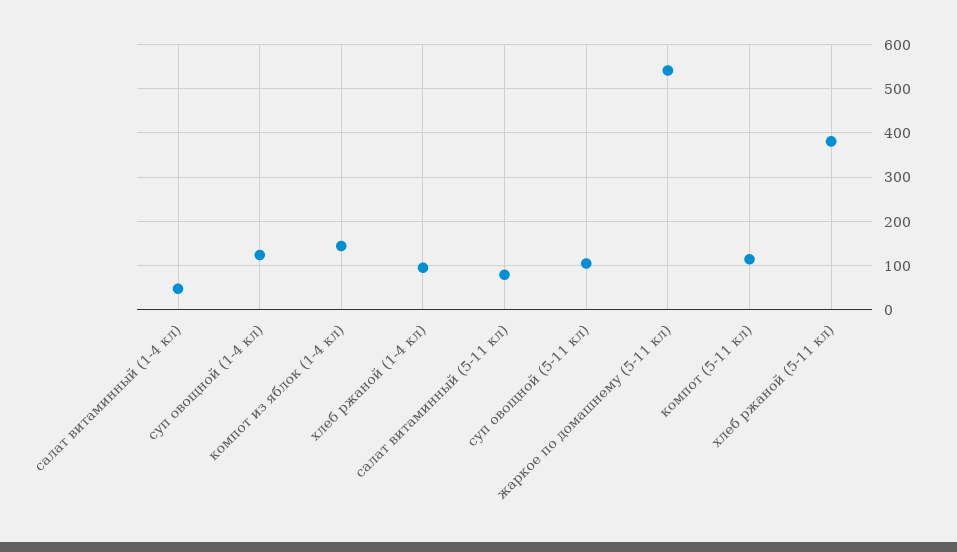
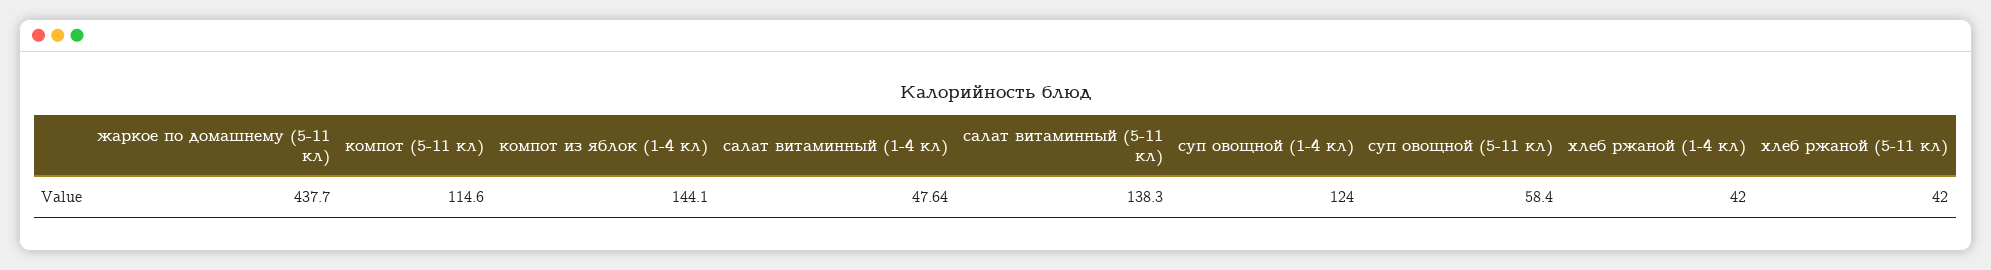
хлеб ржаной (1-4 кл): 100 -> 42
салат витаминный (5-11 кл): 80 -> 138.3
суп овощной (5-11 кл): 100 -> 58.4
жаркое по домашнему (5-11 кл): 540 -> 437.7
хлеб ржаной (5-11 кл): 380 -> 42

